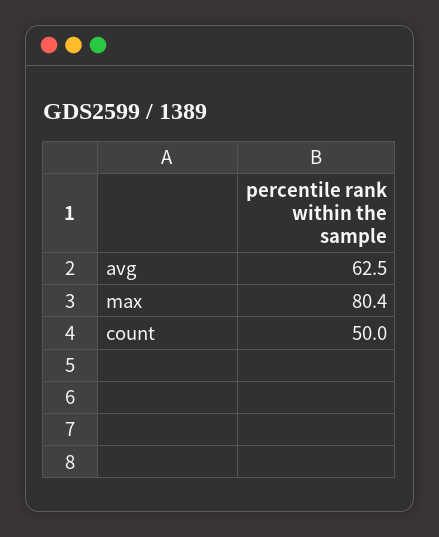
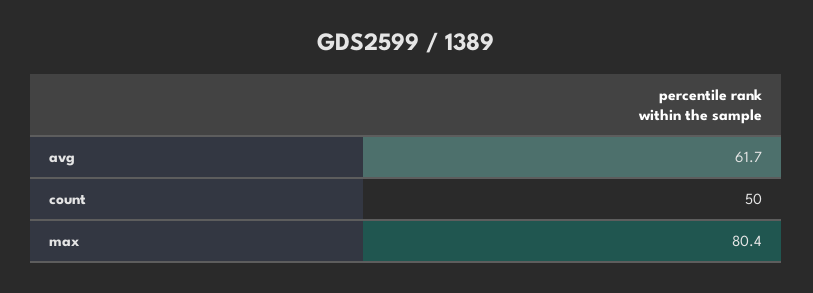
avg: 62.5 -> 61.7

